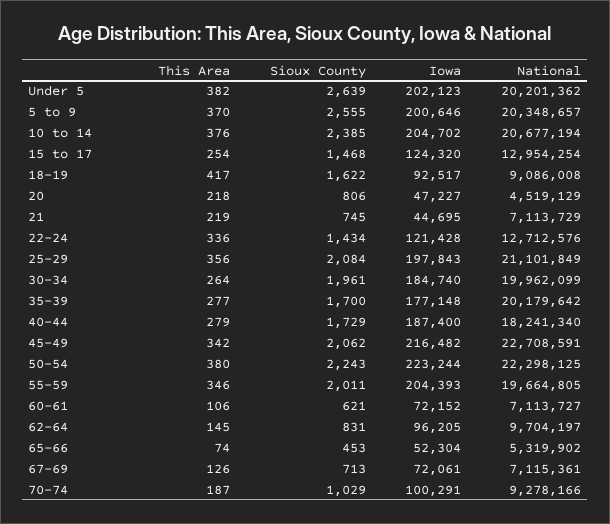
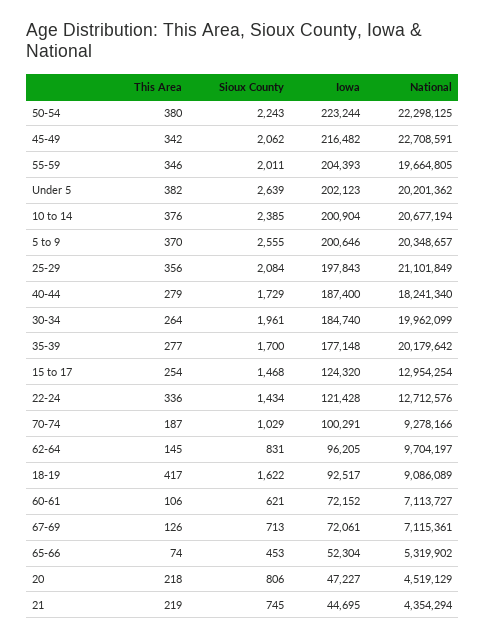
Iowa, 10 to 14: 204702 -> 200904
National, 18-19: 9086008 -> 9086089
National, 21: 7113729 -> 4354294

